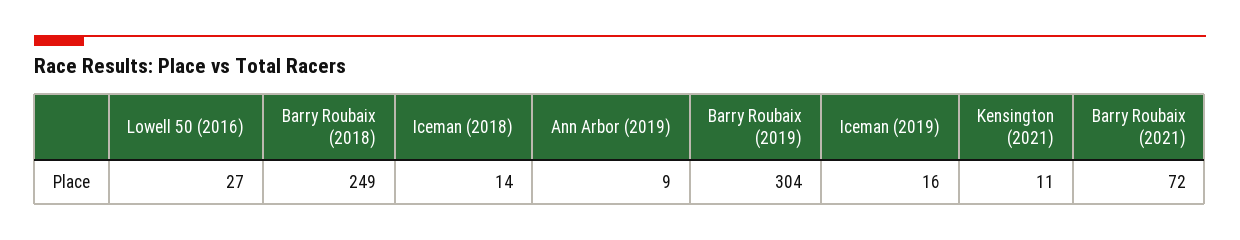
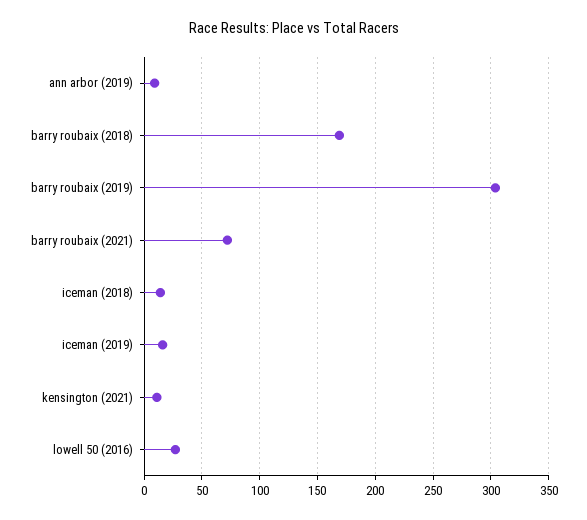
Barry Roubaix (2018): 249 -> 170

